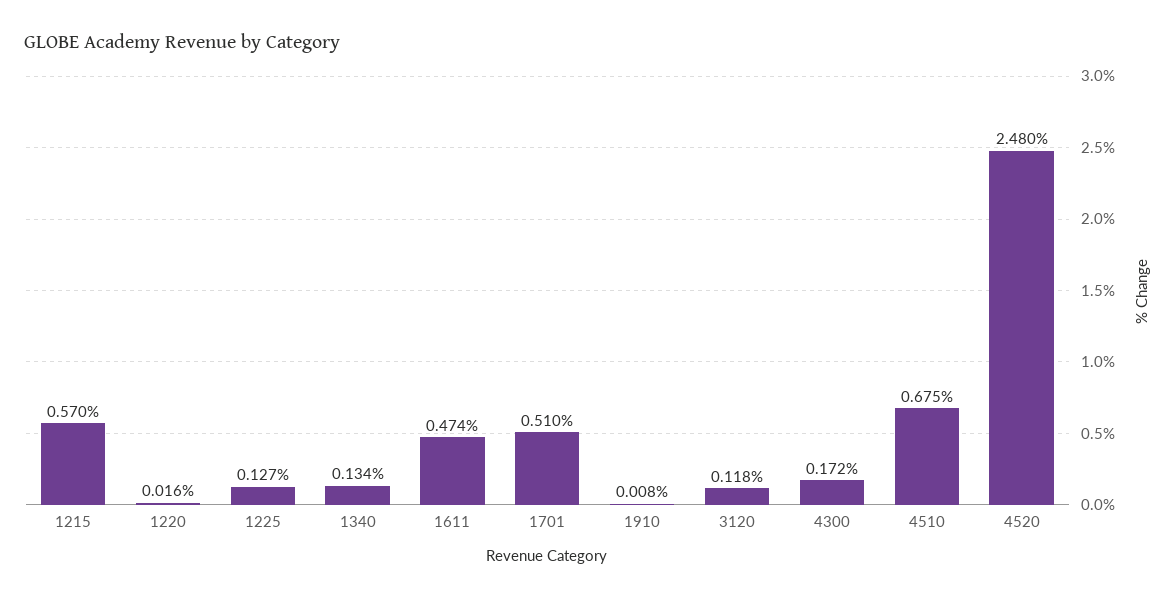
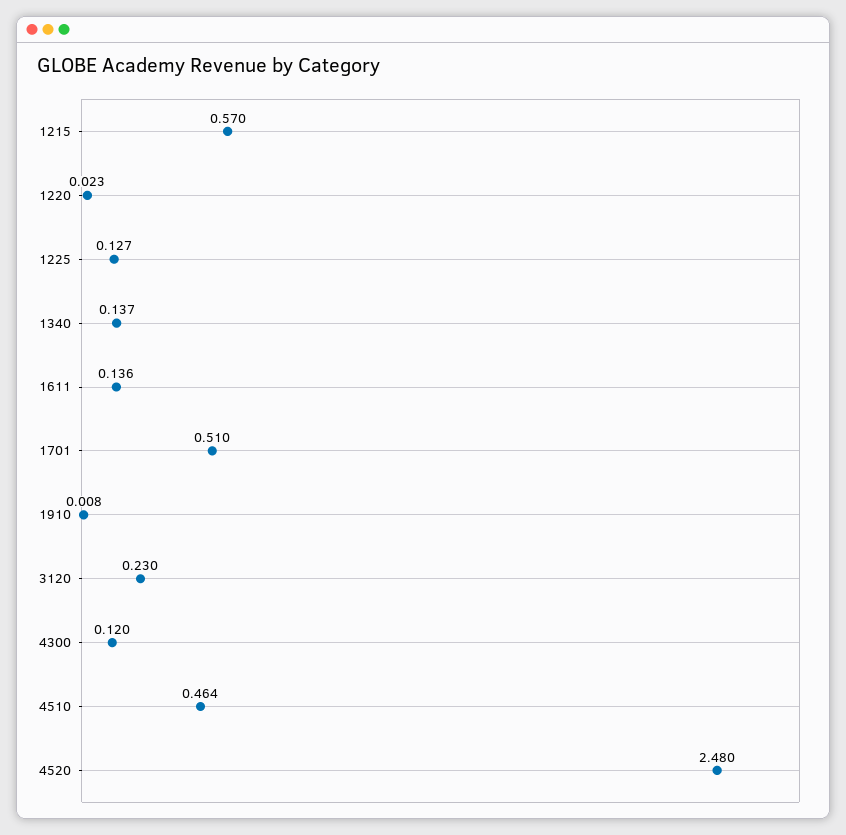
1220: 0.016 -> 0.023
1340: 0.134 -> 0.137
1611: 0.474 -> 0.136
3120: 0.118 -> 0.23
4300: 0.172 -> 0.12
4510: 0.675 -> 0.464

